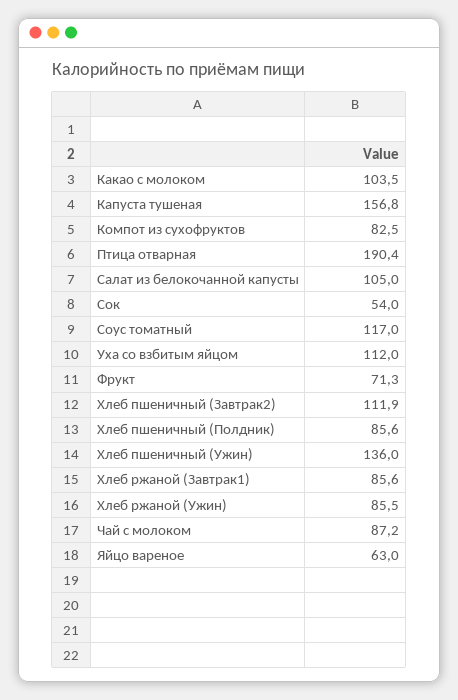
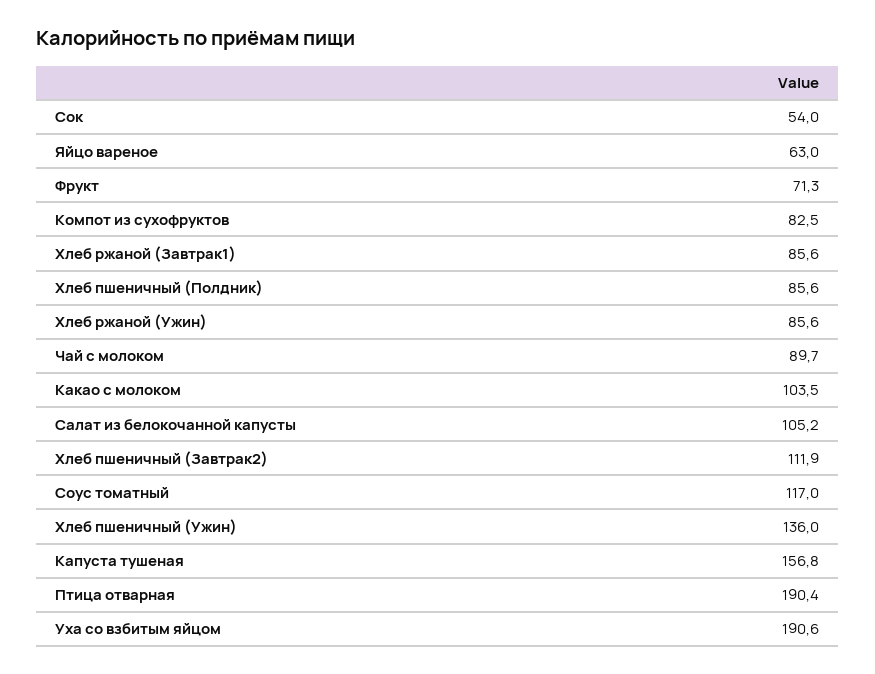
Салат из белокочанной капусты: 105 -> 105.2
Уха со взбитым яйцом: 112 -> 190.6
Хлеб ржаной (Ужин): 85.5 -> 85.6
Чай с молоком: 87.2 -> 89.7

